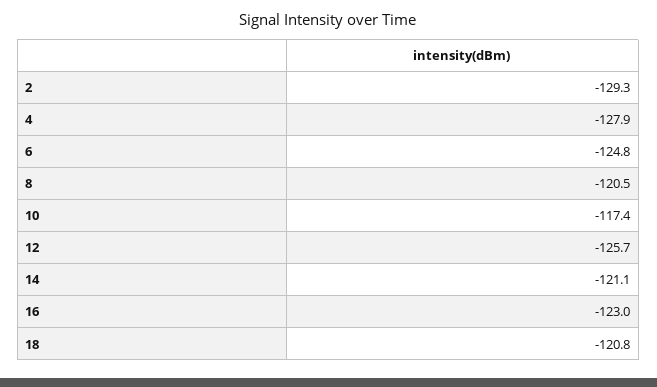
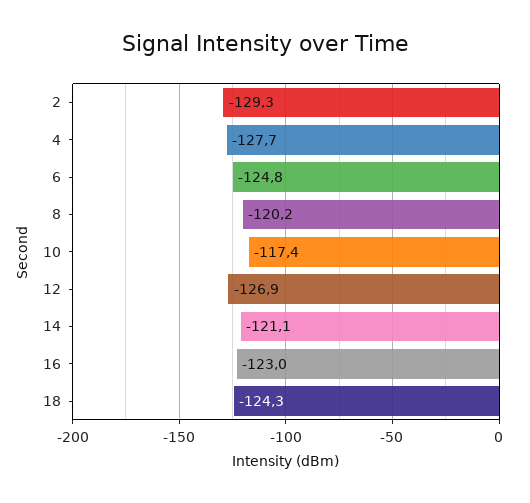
4: -127.9 -> -127.7
8: -120.5 -> -120.2
12: -125.7 -> -126.9
18: -120.8 -> -124.3

